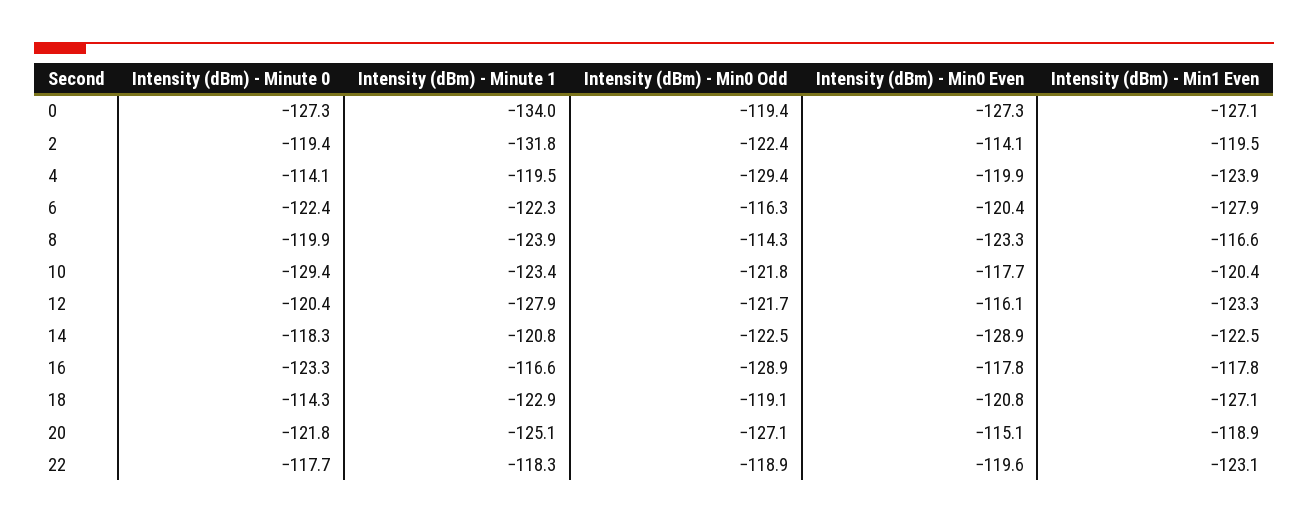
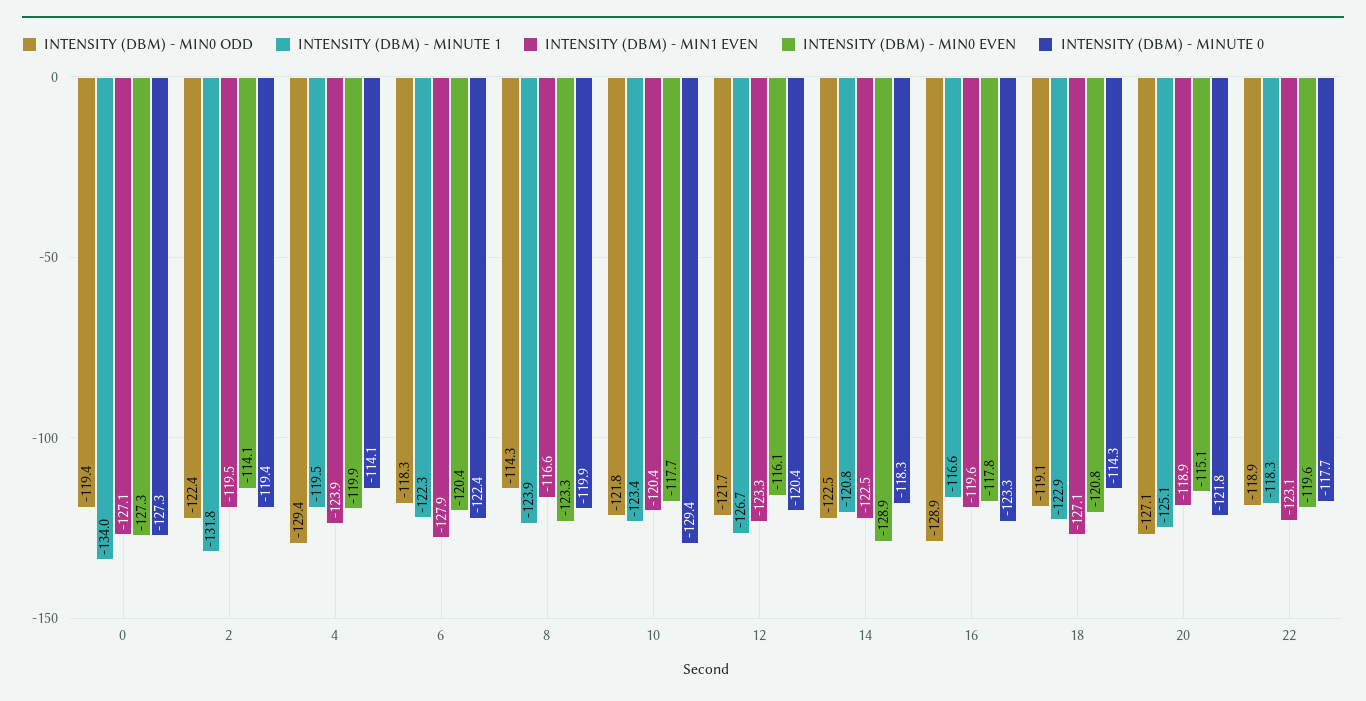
Intensity (dBm) - Min0 Odd, 6: -116.3 -> -118.3
Intensity (dBm) - Minute 1, 12: -127.9 -> -126.7
Intensity (dBm) - Min1 Even, 16: -117.8 -> -119.6

